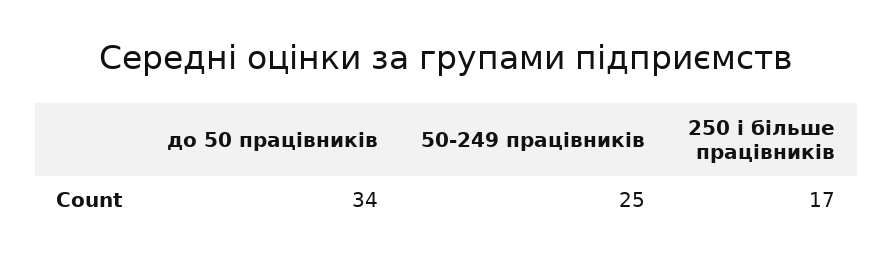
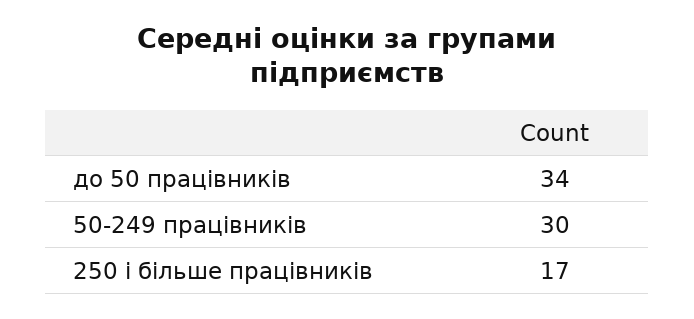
50-249 працівників: 25 -> 30

